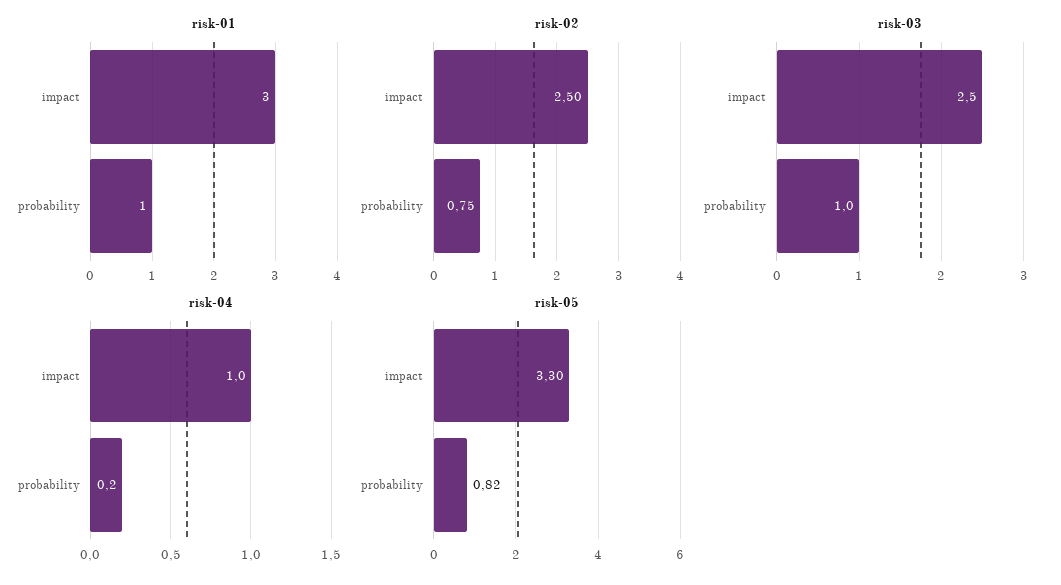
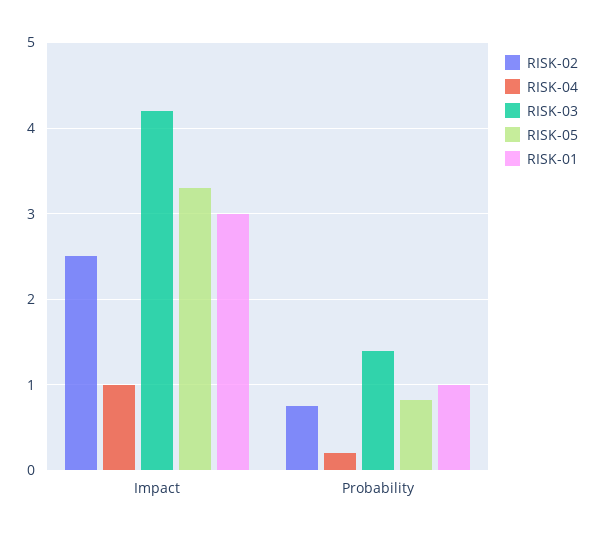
risk-03, impact: 2.5 -> 4.2
risk-03, probability: 1 -> 1.4

